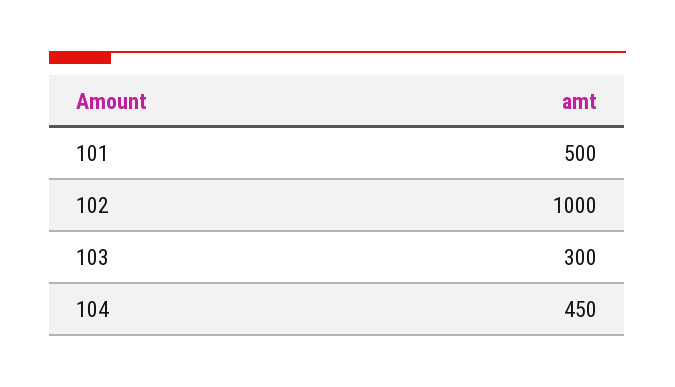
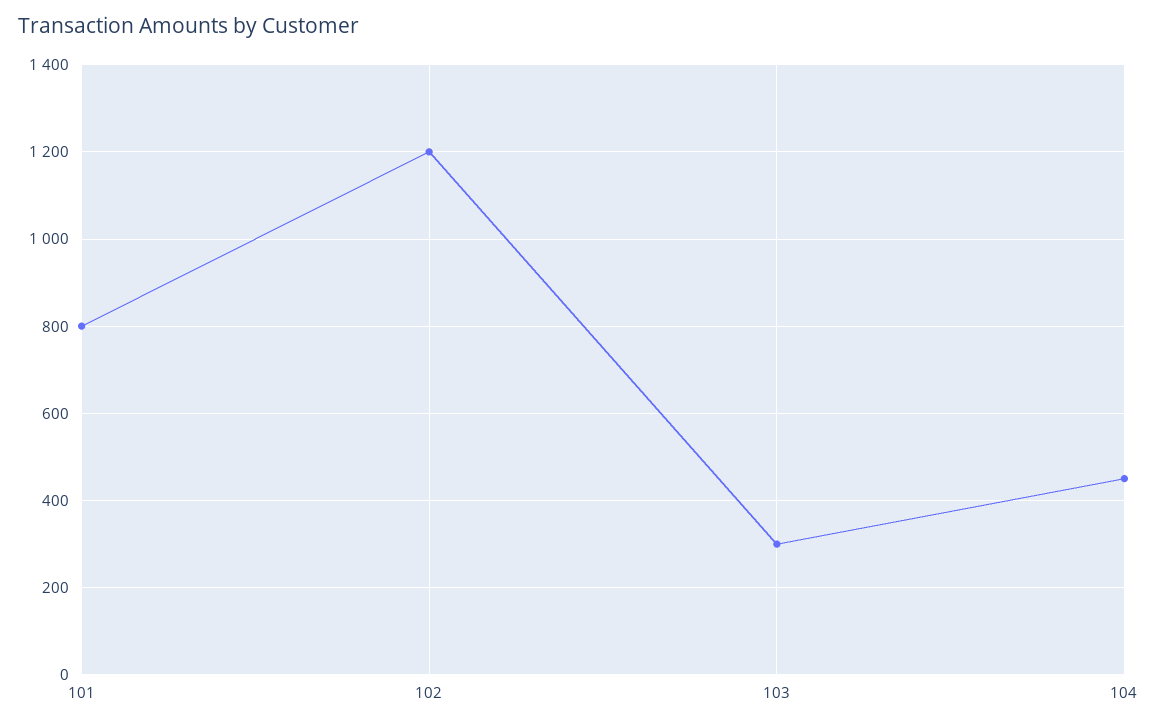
101: 500 -> 800
102: 1000 -> 1200

